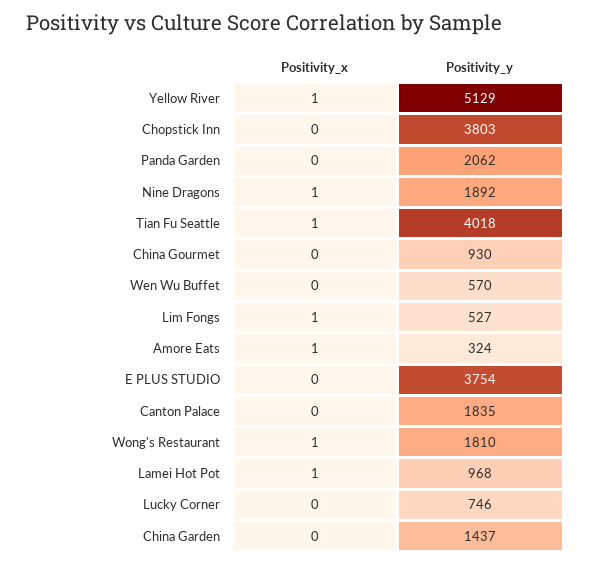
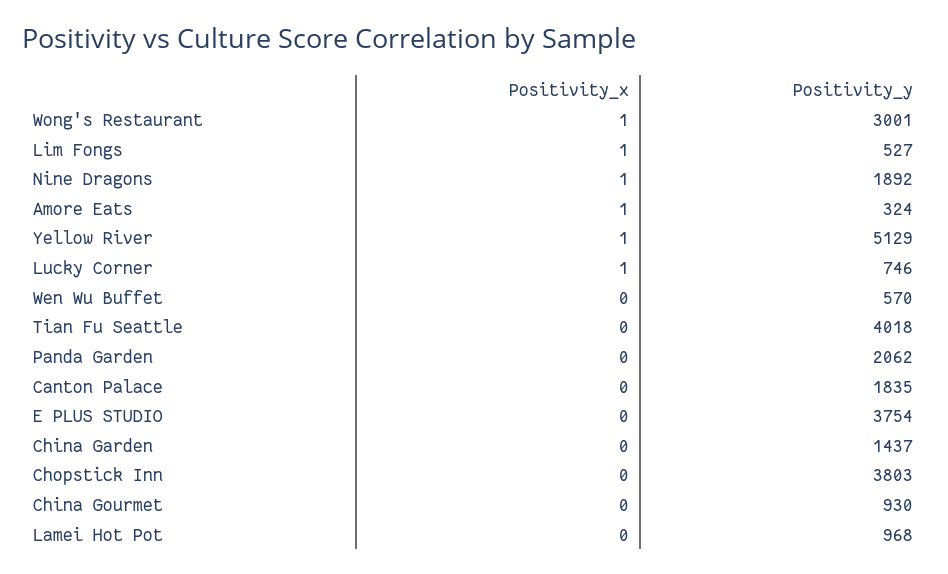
Positivity_x, Tian Fu Seattle: 1 -> 0
Positivity_y, Wong's Restaurant: 1810 -> 3001
Positivity_x, Lamei Hot Pot: 1 -> 0
Positivity_x, Lucky Corner: 0 -> 1

